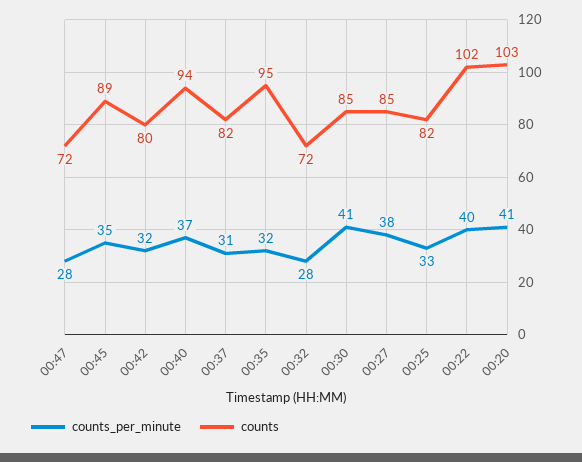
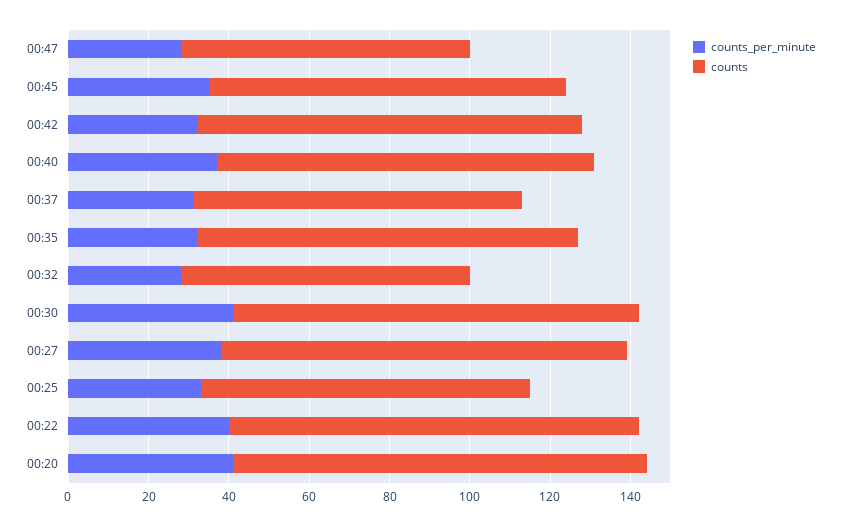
counts, 00:42: 80 -> 95
counts, 00:30: 85 -> 100
counts, 00:27: 85 -> 100

